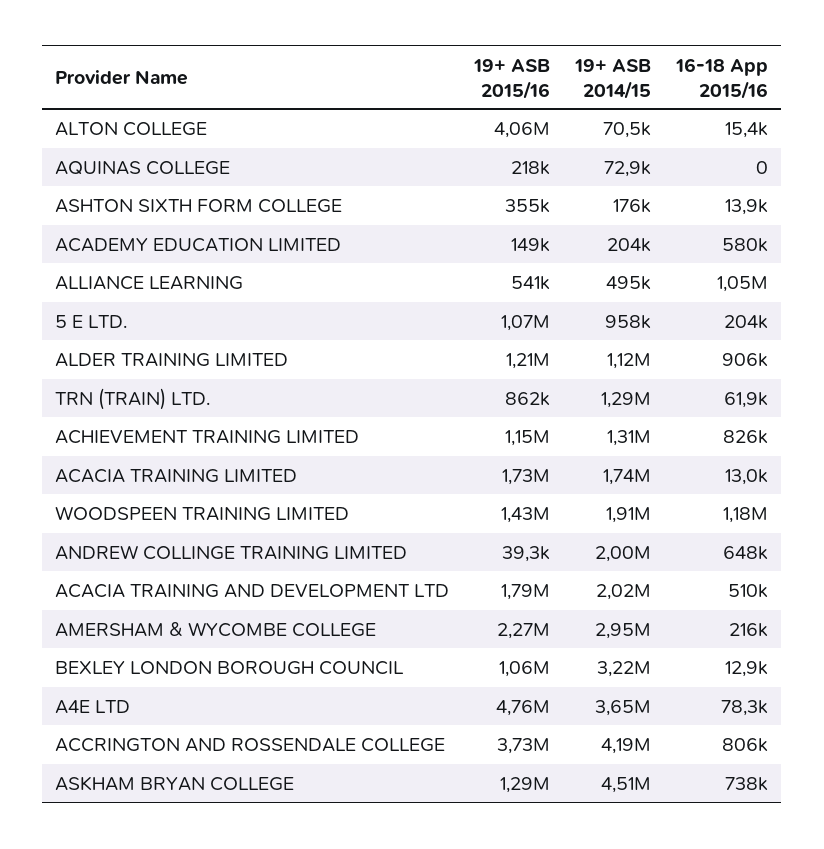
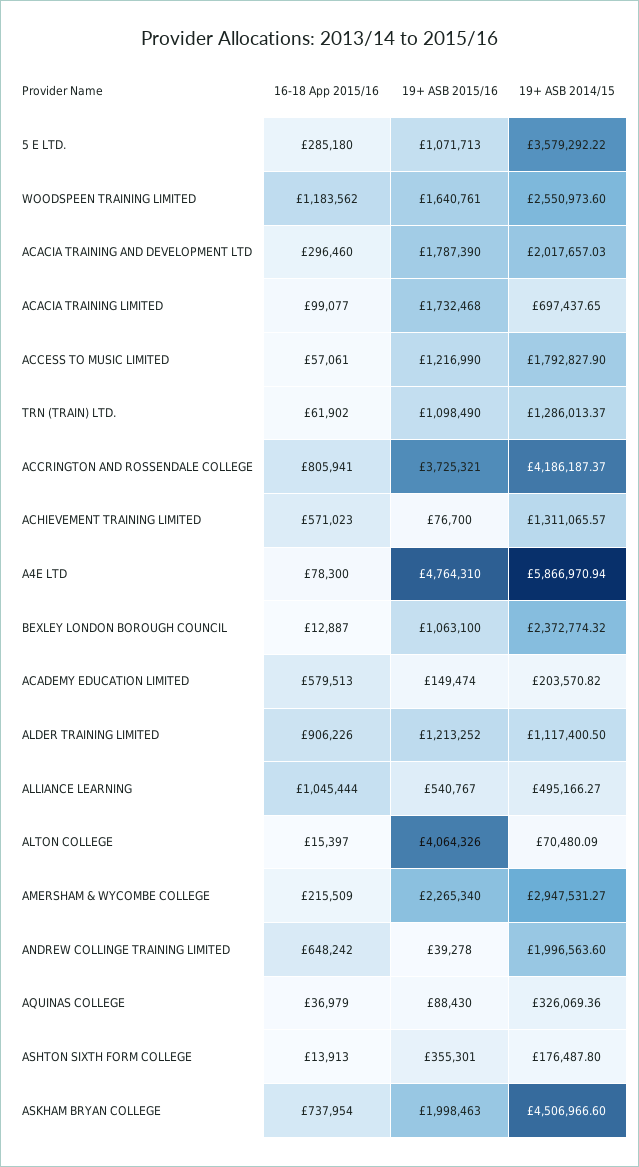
19+ ASB 2015/16, AQUINAS COLLEGE: 218000 -> 88430
19+ ASB 2014/15, AQUINAS COLLEGE: 72900 -> 326069.36
16-18 App 2015/16, AQUINAS COLLEGE: 0 -> 36979
19+ ASB 2014/15, 5 E LTD.: 958000 -> 3579292.22
16-18 App 2015/16, 5 E LTD.: 204000 -> 285180
19+ ASB 2015/16, TRN (TRAIN) LTD.: 862000 -> 1098490
19+ ASB 2015/16, ACHIEVEMENT TRAINING LIMITED: 1150000 -> 76700
16-18 App 2015/16, ACHIEVEMENT TRAINING LIMITED: 826000 -> 571023
19+ ASB 2014/15, ACACIA TRAINING LIMITED: 1740000 -> 697437.65
16-18 App 2015/16, ACACIA TRAINING LIMITED: 13000 -> 99077
19+ ASB 2015/16, WOODSPEEN TRAINING LIMITED: 1430000 -> 1640761
19+ ASB 2014/15, WOODSPEEN TRAINING LIMITED: 1910000 -> 2550973.6
16-18 App 2015/16, ACACIA TRAINING AND DEVELOPMENT LTD: 510000 -> 296460
19+ ASB 2014/15, BEXLEY LONDON BOROUGH COUNCIL: 3220000 -> 2372774.32
19+ ASB 2014/15, A4E LTD: 3650000 -> 5866970.94
19+ ASB 2015/16, ASKHAM BRYAN COLLEGE: 1290000 -> 1998463
16-18 App 2015/16, ACCESS TO MUSIC LIMITED: none -> 57061
19+ ASB 2015/16, ACCESS TO MUSIC LIMITED: none -> 1216990
19+ ASB 2014/15, ACCESS TO MUSIC LIMITED: none -> 1792827.9

